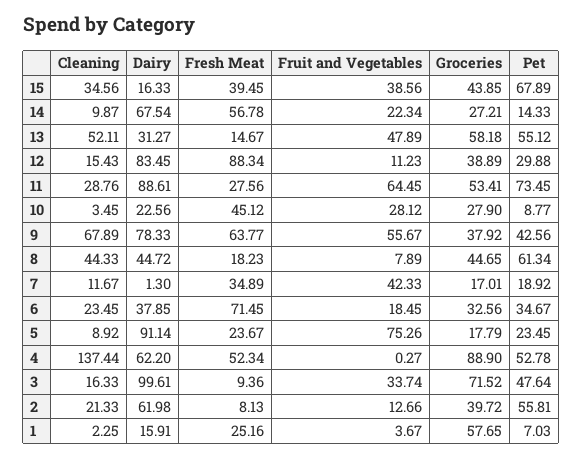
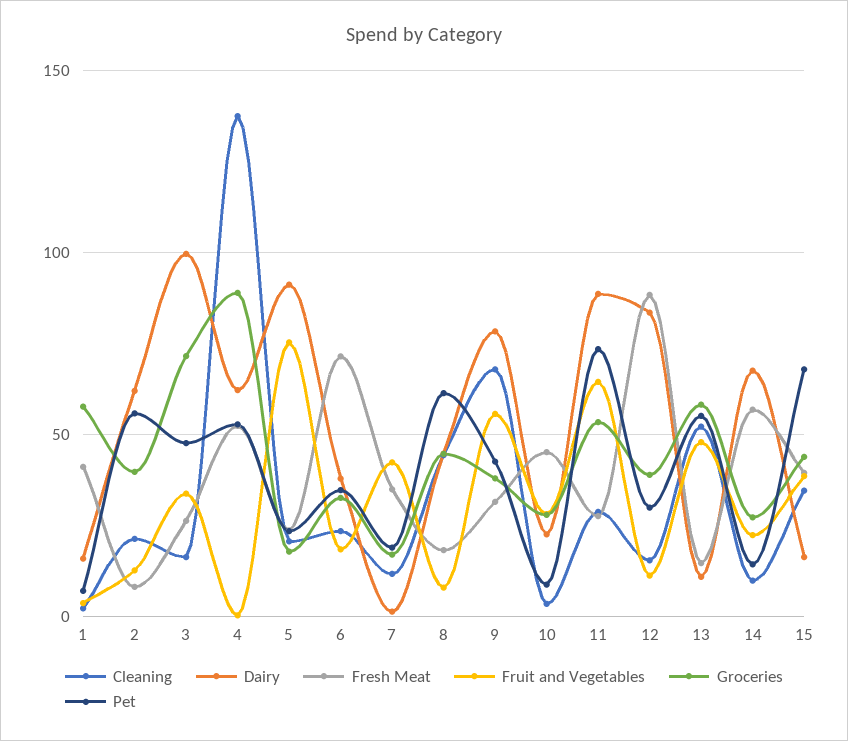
Dairy, 13: 31.27 -> 10
Fresh Meat, 9: 63.77 -> 30
Cleaning, 5: 8.92 -> 20
Fresh Meat, 3: 9.36 -> 25
Fresh Meat, 1: 25.16 -> 40

